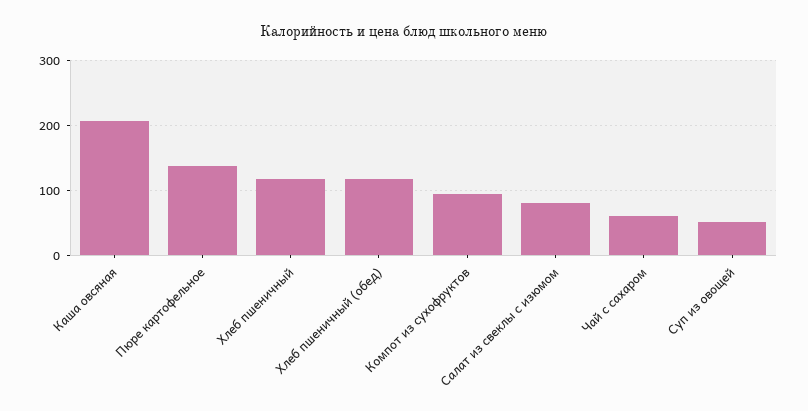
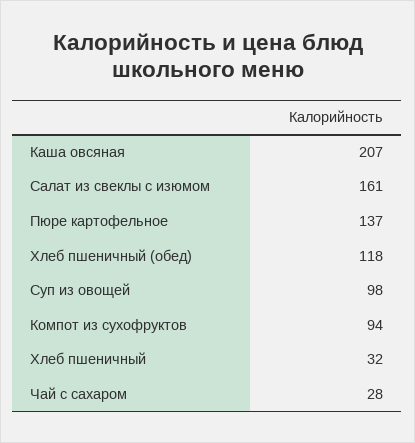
Хлеб пшеничный: 120 -> 32
Салат из свеклы с изюмом: 80 -> 161
Чай с сахаром: 60 -> 28
Суп из овощей: 50 -> 98

